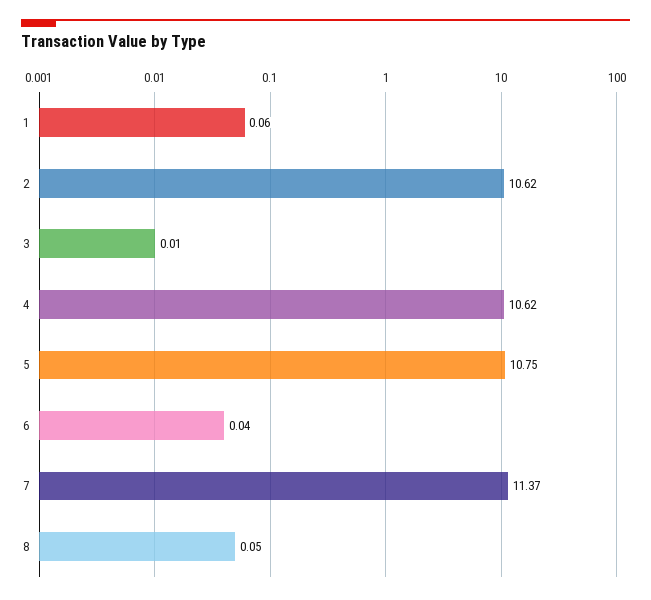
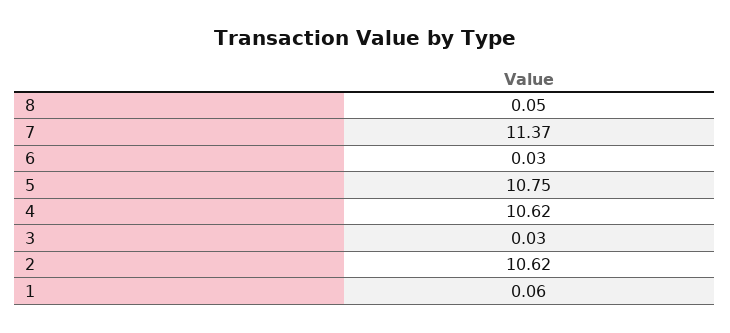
3: 0.01 -> 0.03
6: 0.04 -> 0.03

